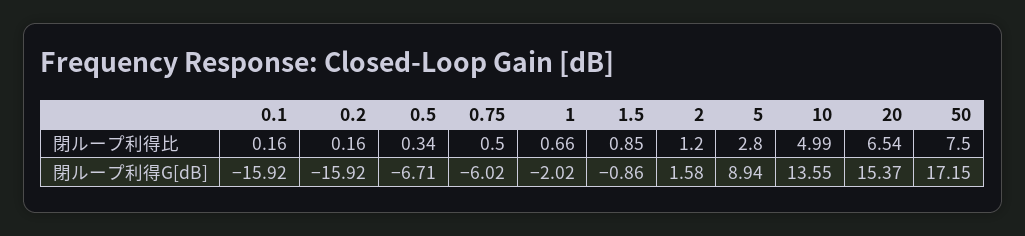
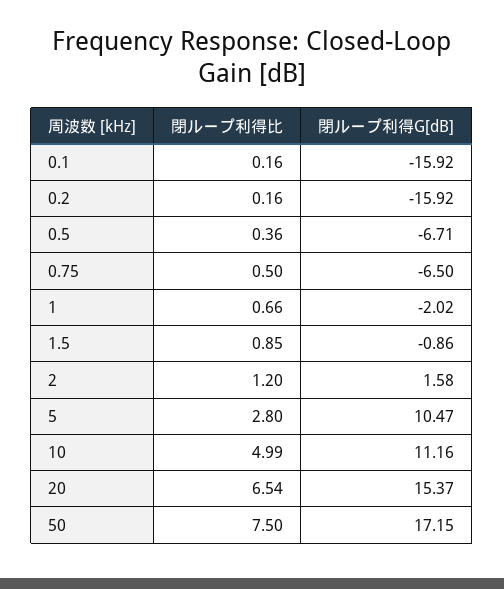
0.5, 閉ループ利得比: 0.34 -> 0.36
0.75, 閉ループ利得G[dB]: -6.02 -> -6.5
5, 閉ループ利得G[dB]: 8.94 -> 10.47
10, 閉ループ利得G[dB]: 13.55 -> 11.16

